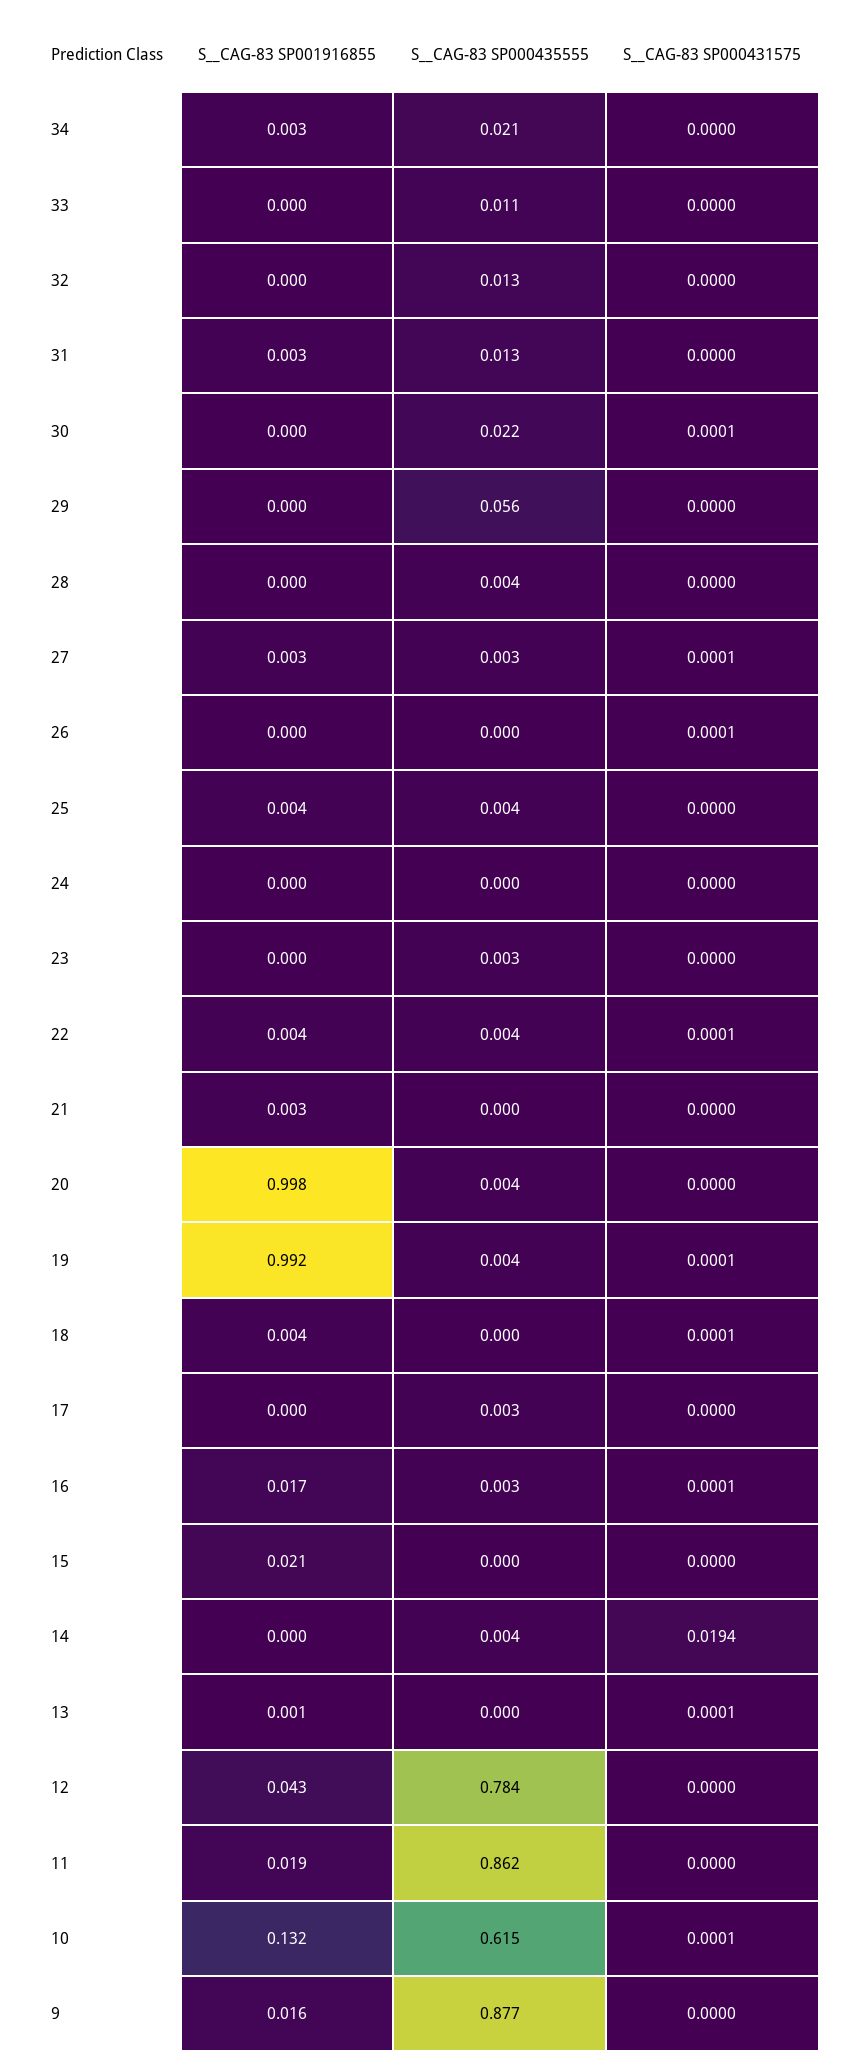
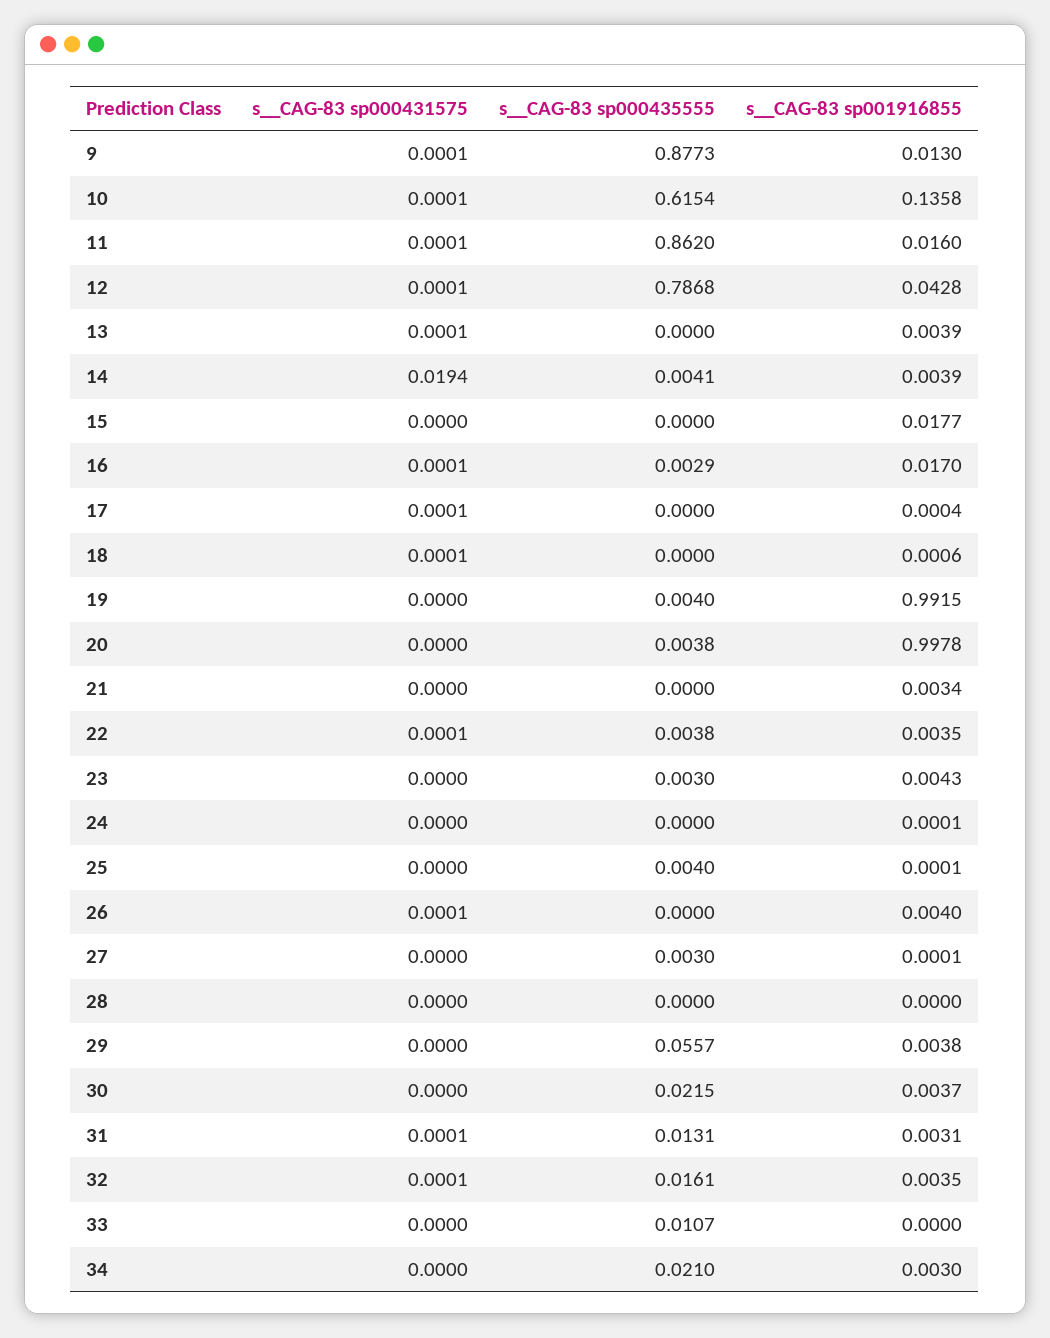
S__CAG-83 SP001916855, 32: 0 -> 0.0035
S__CAG-83 SP000435555, 32: 0.013 -> 0.0161
S__CAG-83 SP000431575, 32: 0 -> 0.0001
S__CAG-83 SP000431575, 31: 0 -> 0.0001
S__CAG-83 SP001916855, 30: 0 -> 0.0037
S__CAG-83 SP000431575, 30: 0.0001 -> 0
S__CAG-83 SP001916855, 29: 0 -> 0.0038
S__CAG-83 SP000435555, 28: 0.004 -> 0
S__CAG-83 SP001916855, 27: 0.003 -> 0.0001
S__CAG-83 SP000431575, 27: 0.0001 -> 0
S__CAG-83 SP001916855, 26: 0 -> 0.004
S__CAG-83 SP001916855, 25: 0.004 -> 0.0001
S__CAG-83 SP001916855, 23: 0 -> 0.0043
S__CAG-83 SP000431575, 19: 0.0001 -> 0
S__CAG-83 SP001916855, 18: 0.004 -> 0.0006
S__CAG-83 SP000435555, 17: 0.003 -> 0
S__CAG-83 SP000431575, 17: 0 -> 0.0001
S__CAG-83 SP001916855, 15: 0.021 -> 0.0177
S__CAG-83 SP001916855, 14: 0 -> 0.0039
S__CAG-83 SP001916855, 13: 0.001 -> 0.0039
S__CAG-83 SP000435555, 12: 0.784 -> 0.7868
S__CAG-83 SP000431575, 12: 0 -> 0.0001
S__CAG-83 SP001916855, 11: 0.019 -> 0.016
S__CAG-83 SP000431575, 11: 0 -> 0.0001
S__CAG-83 SP001916855, 10: 0.132 -> 0.1358
S__CAG-83 SP001916855, 9: 0.016 -> 0.013
S__CAG-83 SP000431575, 9: 0 -> 0.0001

